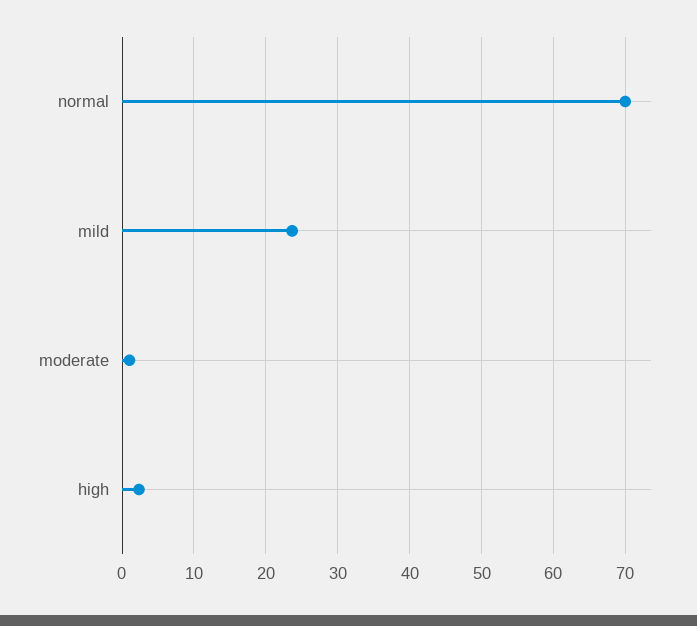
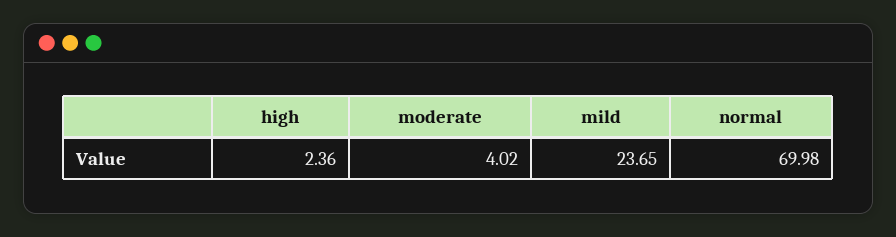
moderate: 1 -> 4.02

